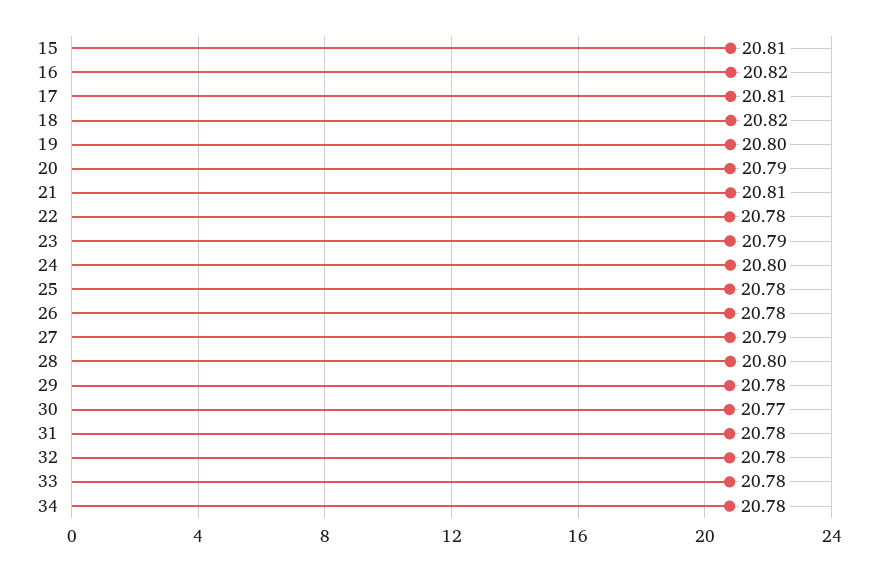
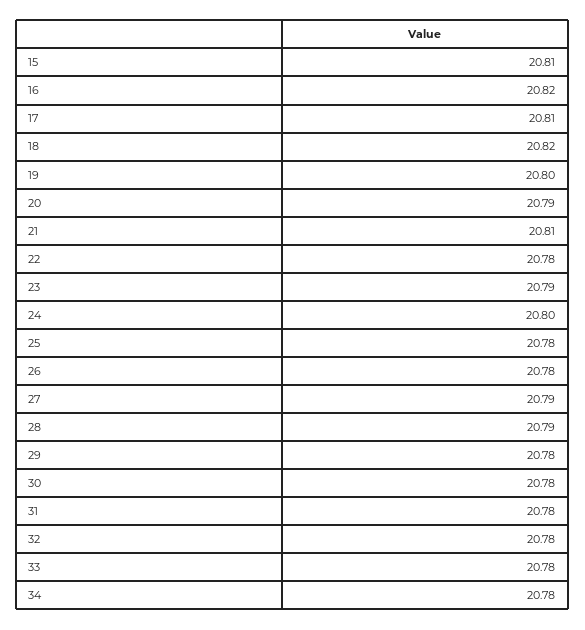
28: 20.8 -> 20.79
30: 20.77 -> 20.78

